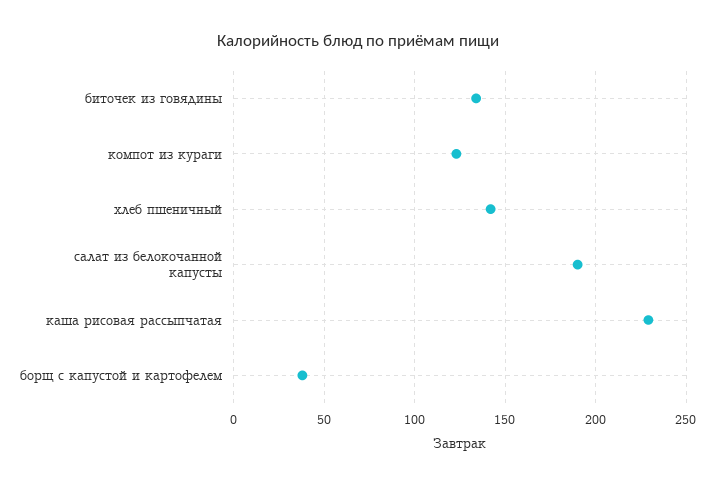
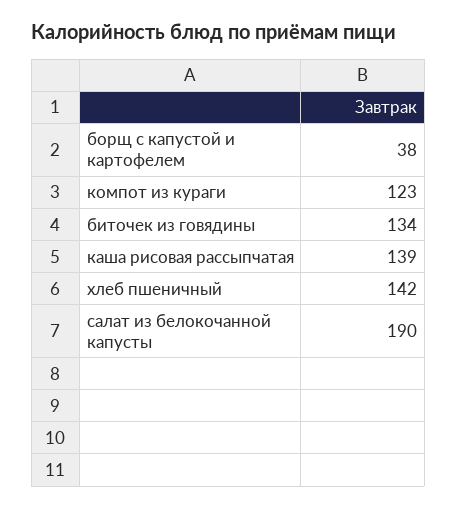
каша рисовая рассыпчатая: 230 -> 139

